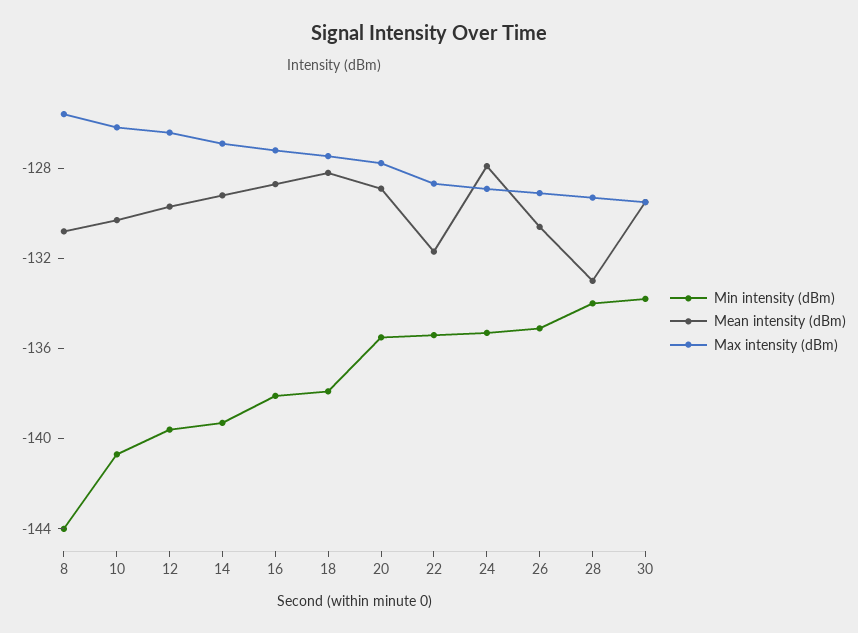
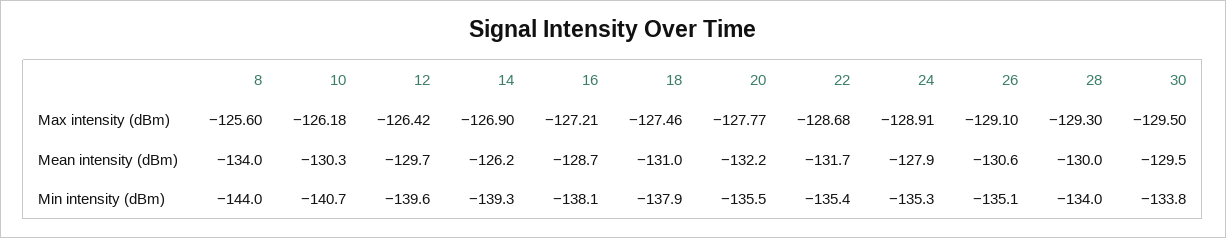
Mean intensity (dBm), 8: -131 -> -134
Mean intensity (dBm), 14: -129 -> -126.2
Mean intensity (dBm), 18: -128 -> -131
Mean intensity (dBm), 20: -129 -> -132.2
Mean intensity (dBm), 28: -133 -> -130

